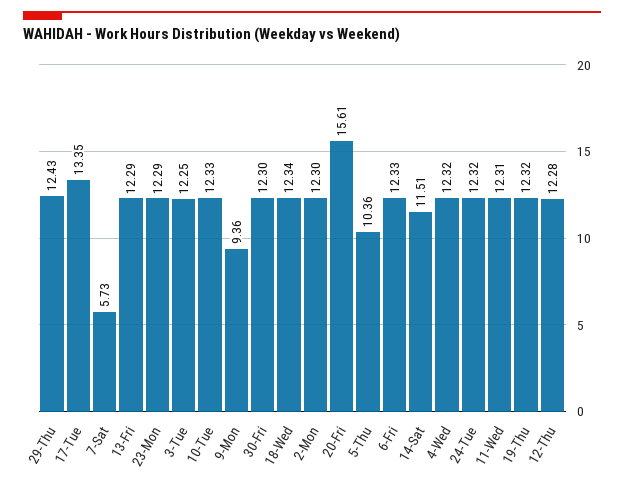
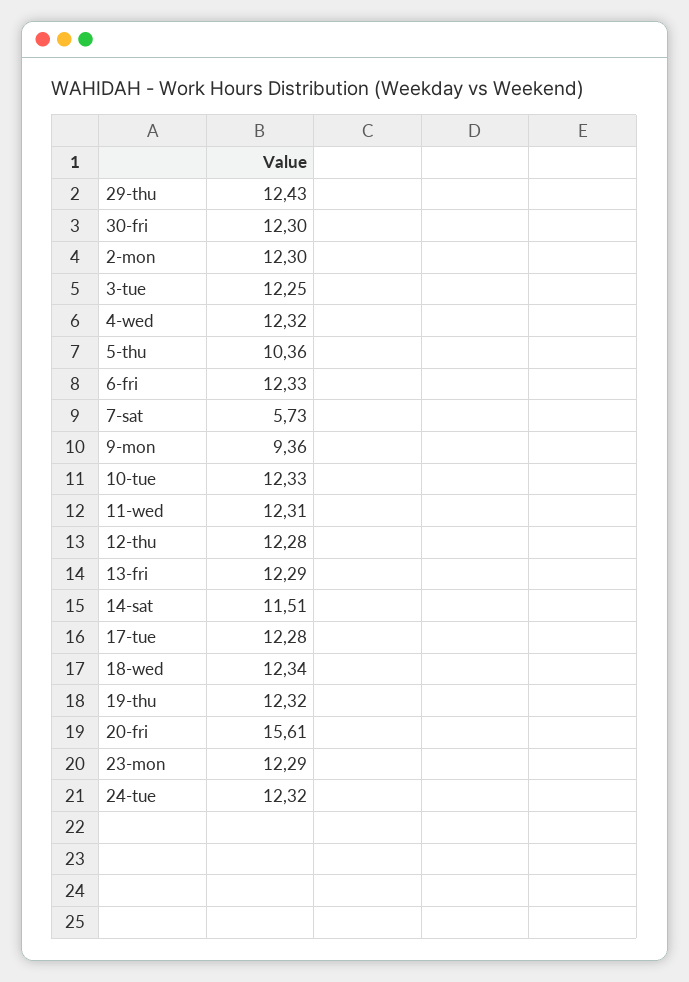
17-Tue: 13.35 -> 12.28

